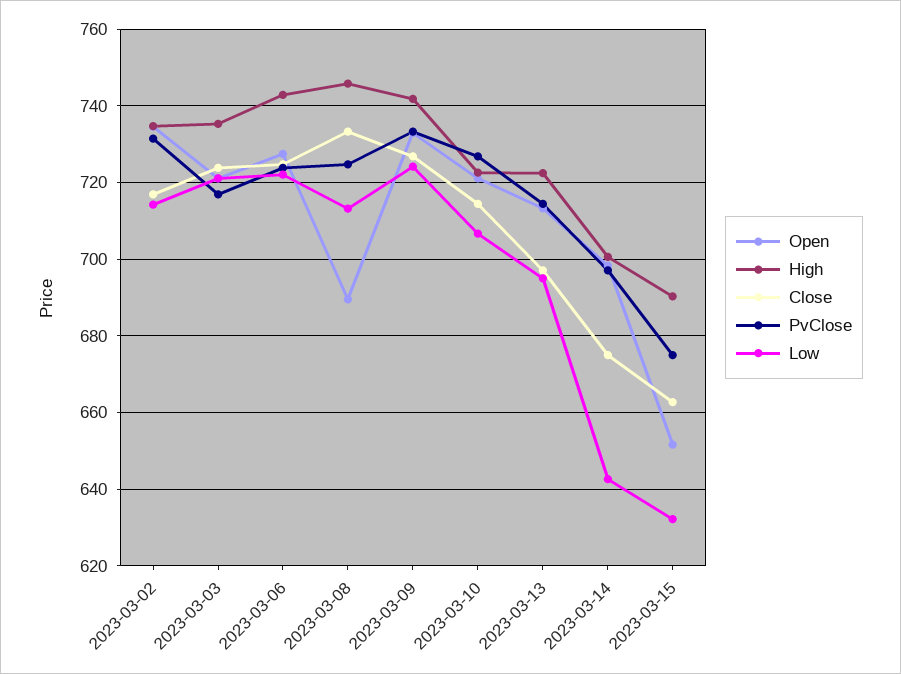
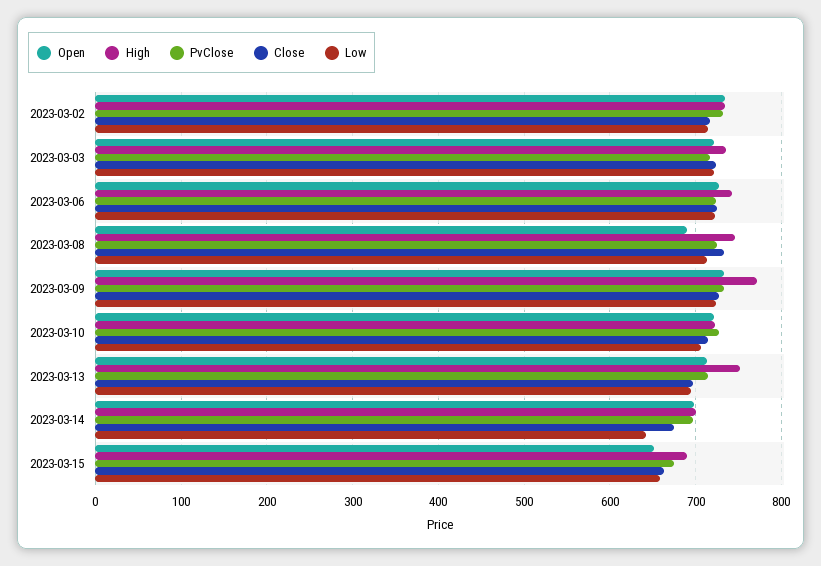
High, 2023-03-09: 742 -> 770
High, 2023-03-13: 722 -> 750
Low, 2023-03-15: 632 -> 660

